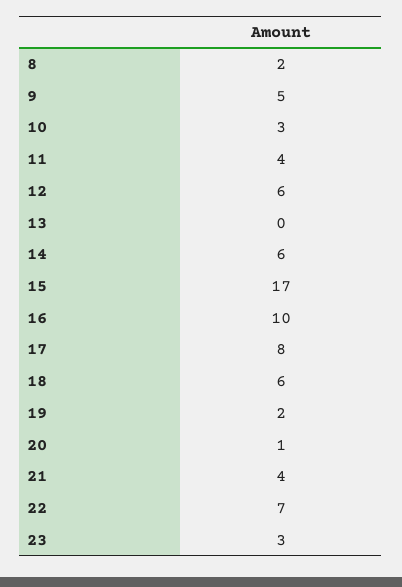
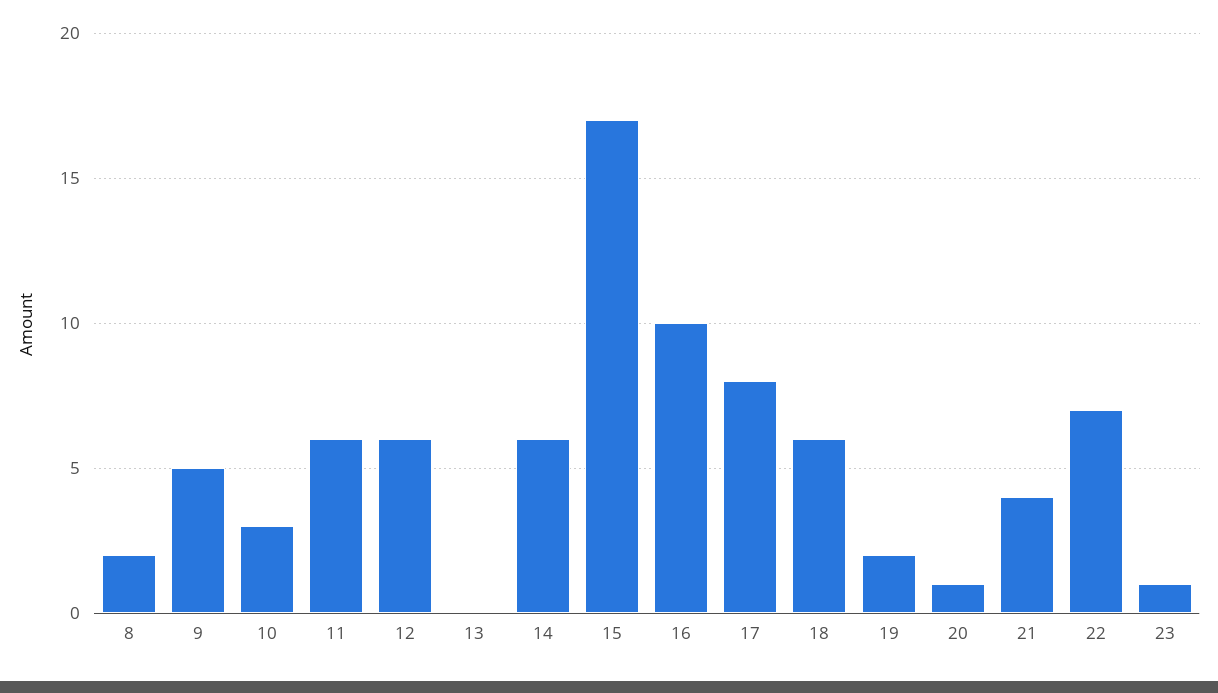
11: 4 -> 6
23: 3 -> 1

